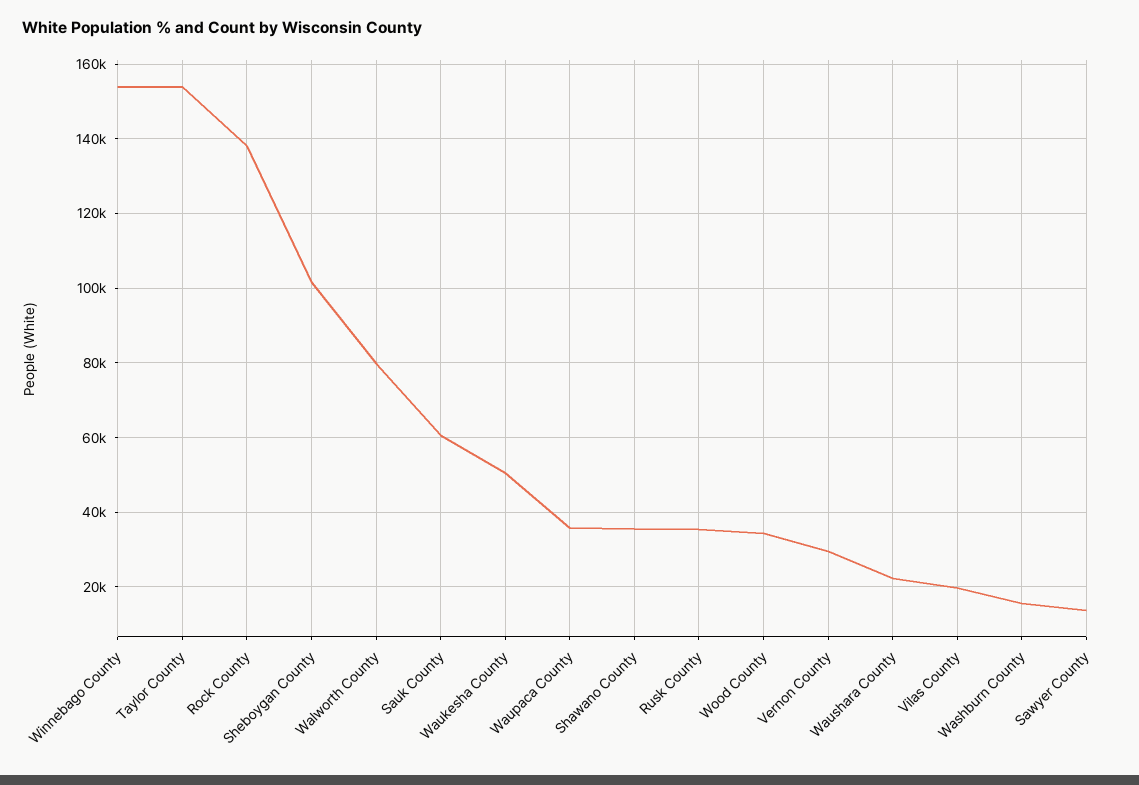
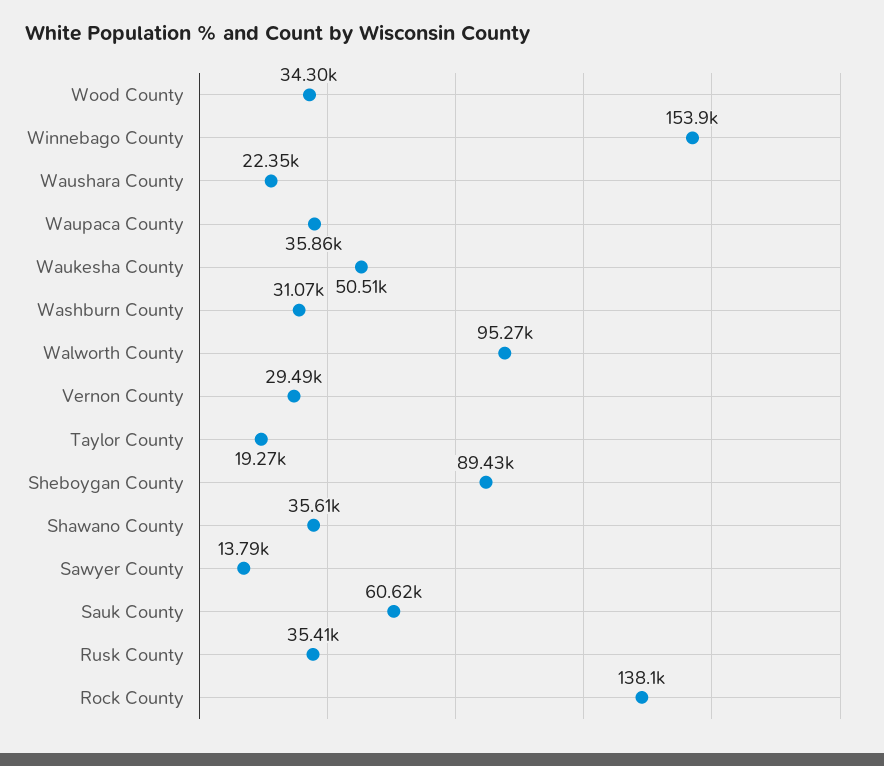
Taylor County: 154000 -> 19270
Sheboygan County: 102000 -> 89430
Walworth County: 80000 -> 95270
Vilas County: 20000 -> none
Washburn County: 16000 -> 31070

